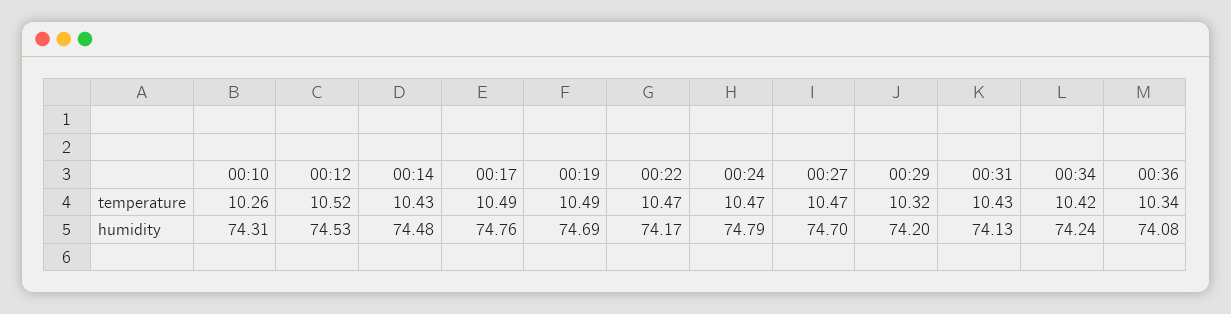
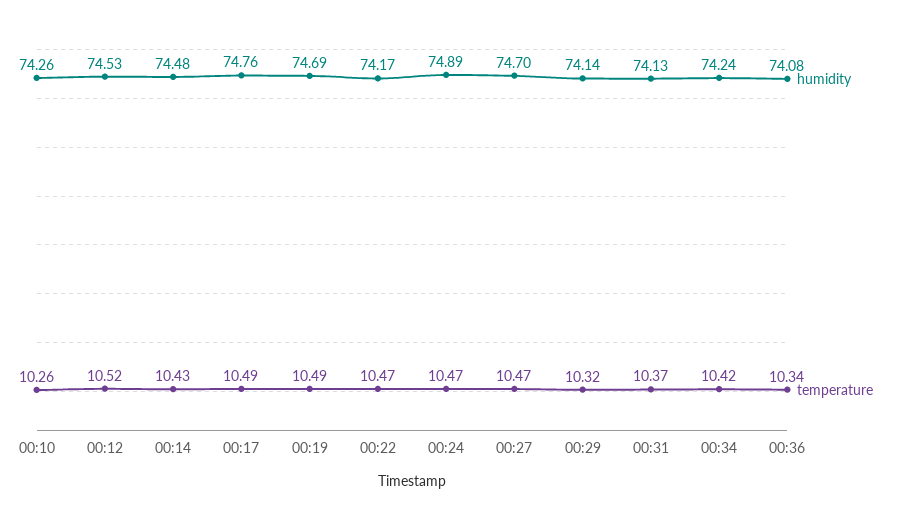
temperature, 00:31: 10.43 -> 10.37
humidity, 00:10: 74.31 -> 74.26
humidity, 00:24: 74.79 -> 74.89
humidity, 00:29: 74.2 -> 74.14

